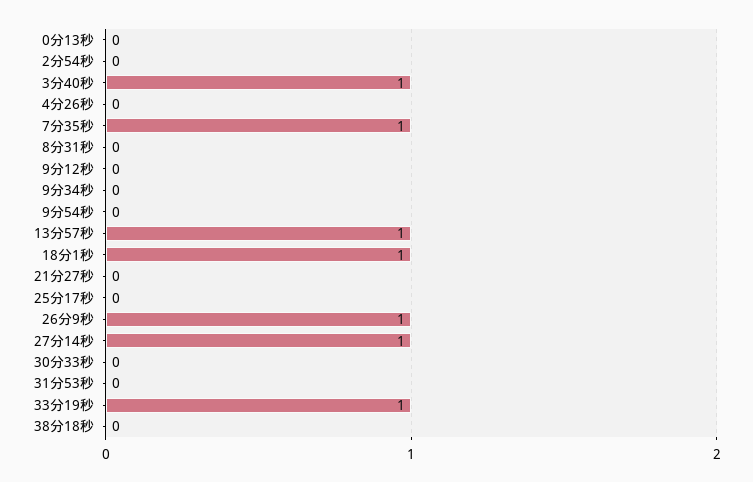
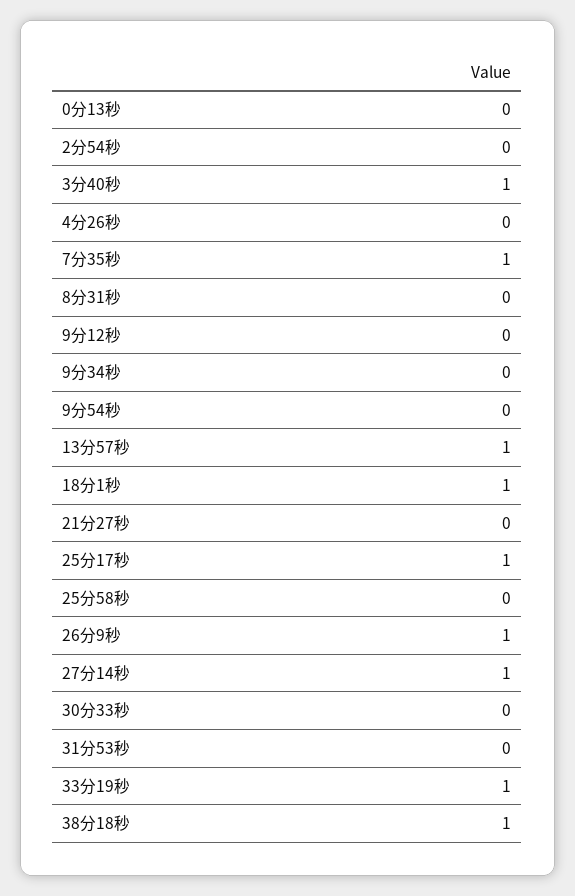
25分17秒: 0 -> 1
38分18秒: 0 -> 1
25分58秒: none -> 0

